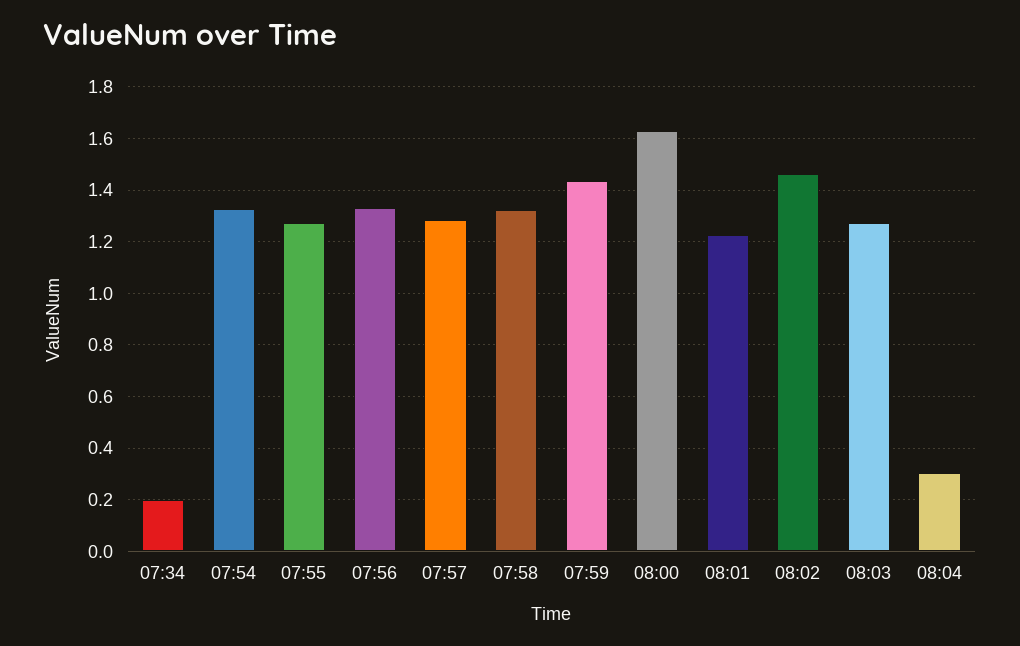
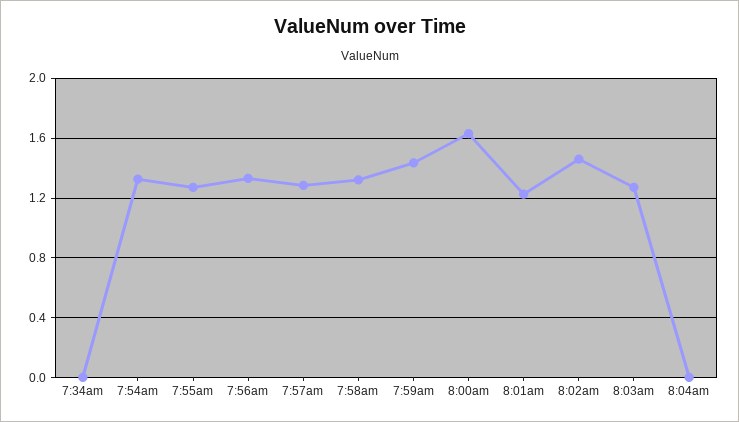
07:34: 0.2 -> 0
08:04: 0.3 -> 0

